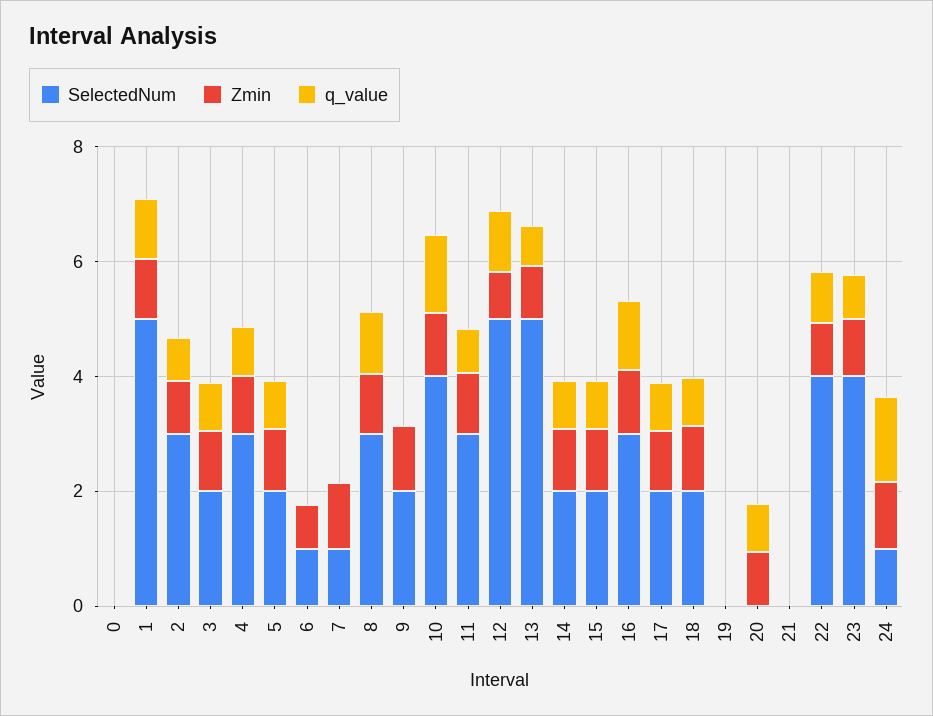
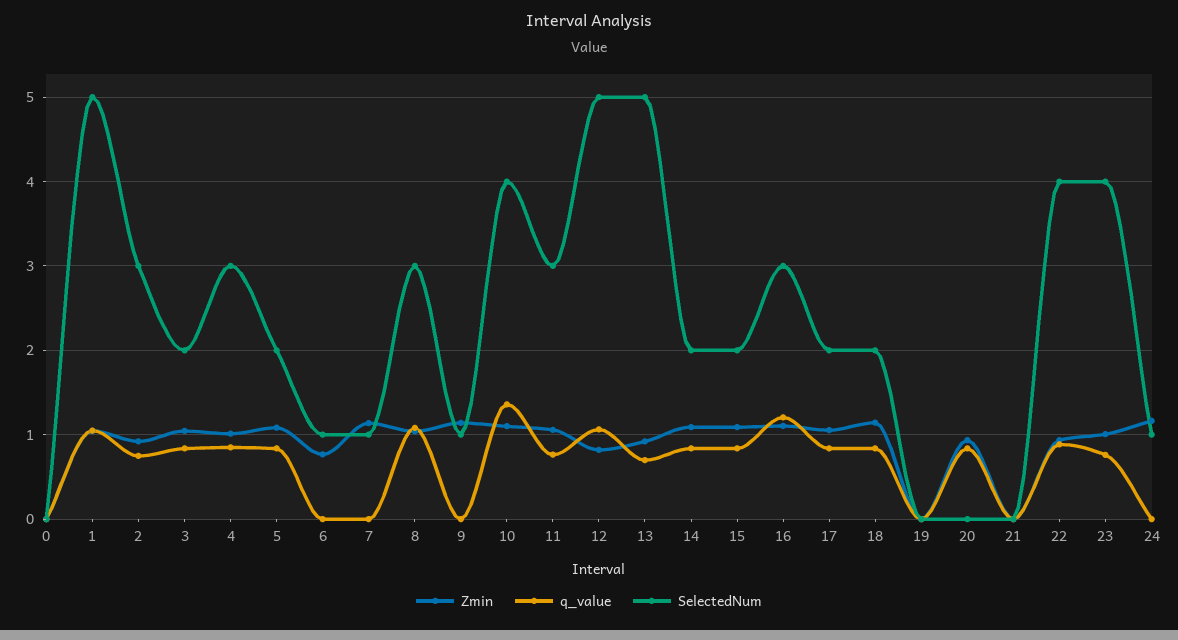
SelectedNum, 9: 2 -> 1
q_value, 24: 1.5 -> 0

